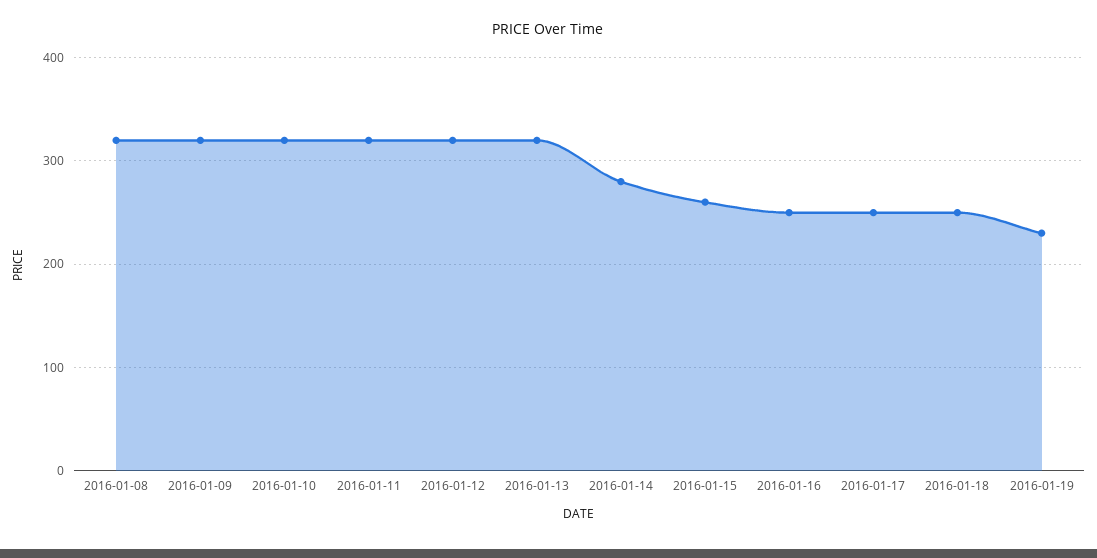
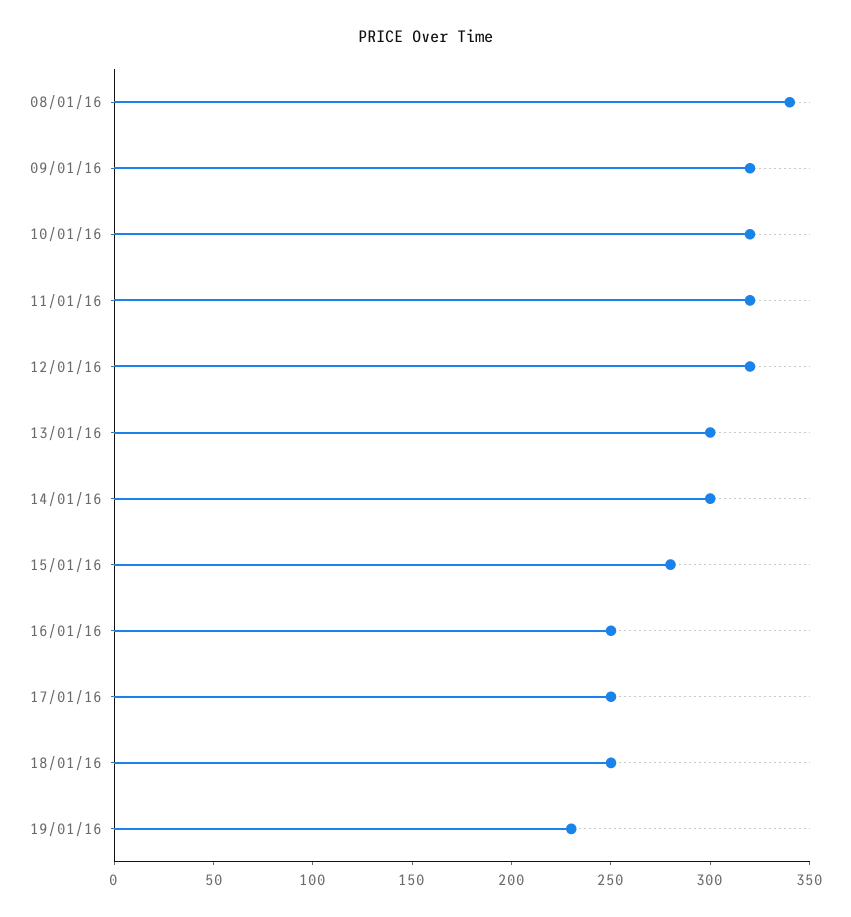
2016-01-08: 320 -> 340
2016-01-13: 320 -> 300
2016-01-14: 280 -> 300
2016-01-15: 260 -> 280

